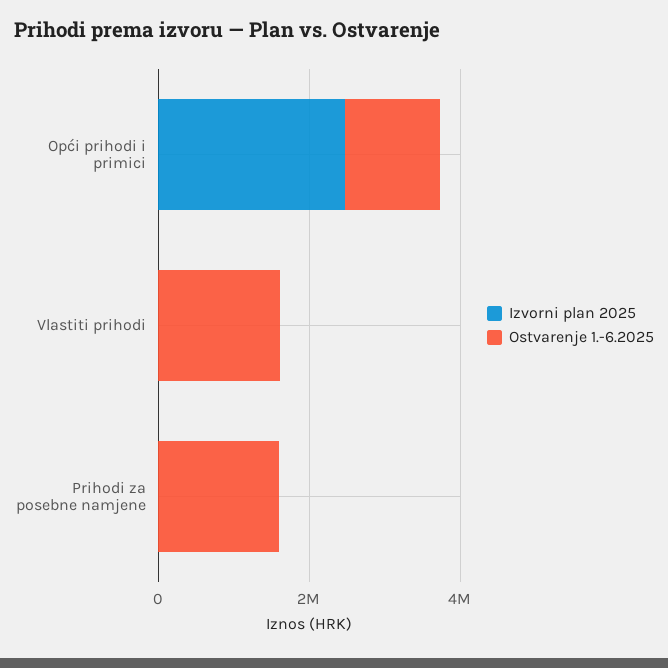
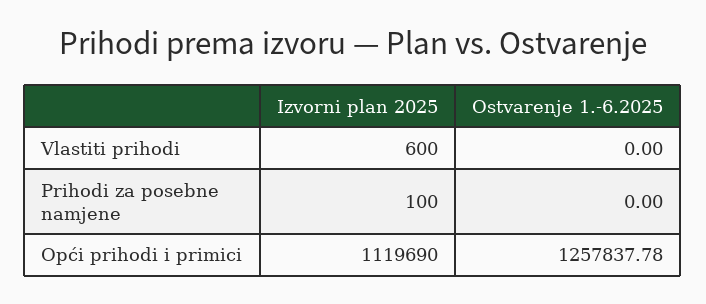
Izvorni plan 2025, Opći prihodi i primici: 2500000 -> 1119690
Ostvarenje 1.-6.2025, Vlastiti prihodi: 1500000 -> 0
Ostvarenje 1.-6.2025, Prihodi za posebne namjene: 1500000 -> 0

